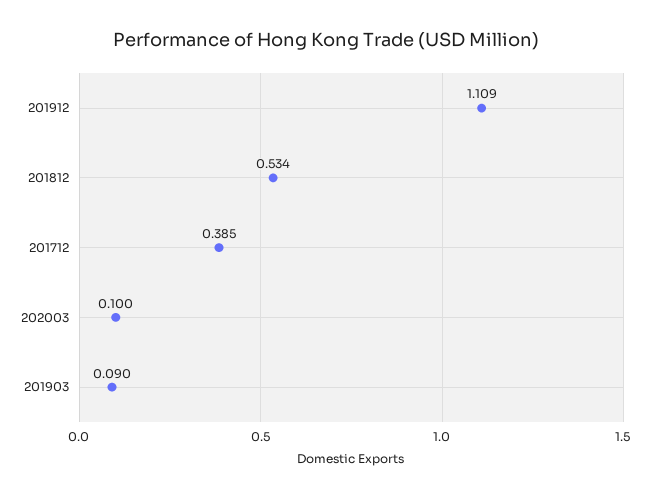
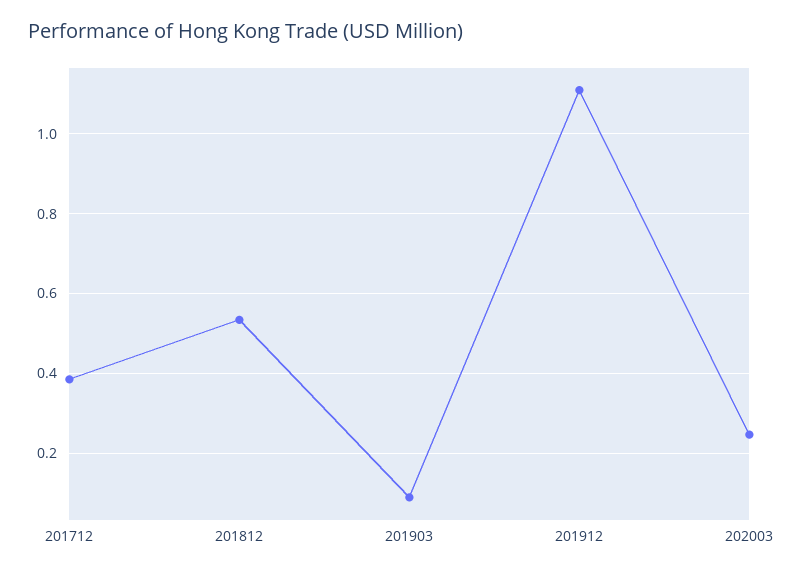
202003: 0.1 -> 0.24

